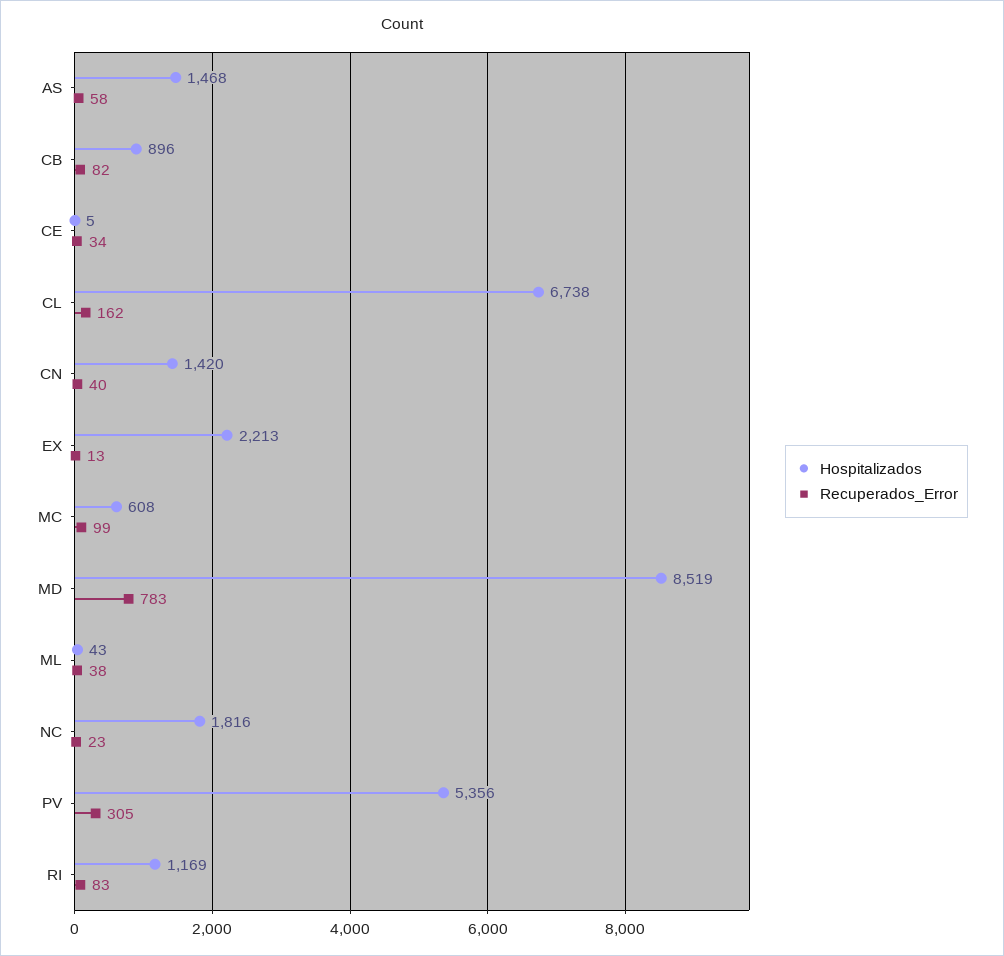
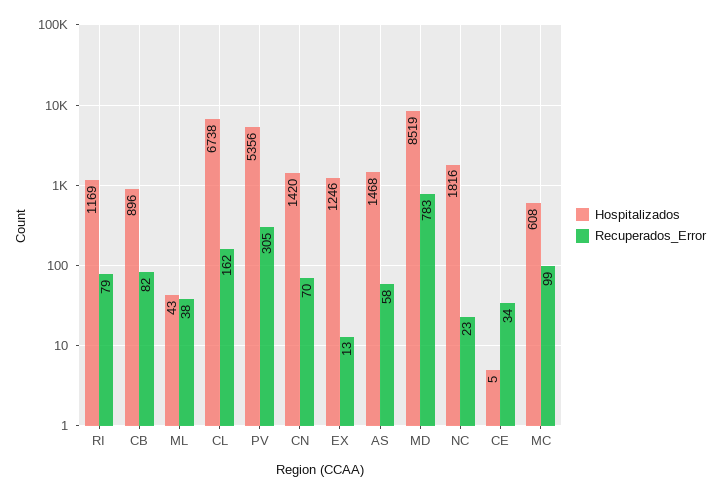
Recuperados_Error, CN: 40 -> 70
Hospitalizados, EX: 2213 -> 1246
Recuperados_Error, RI: 83 -> 79

